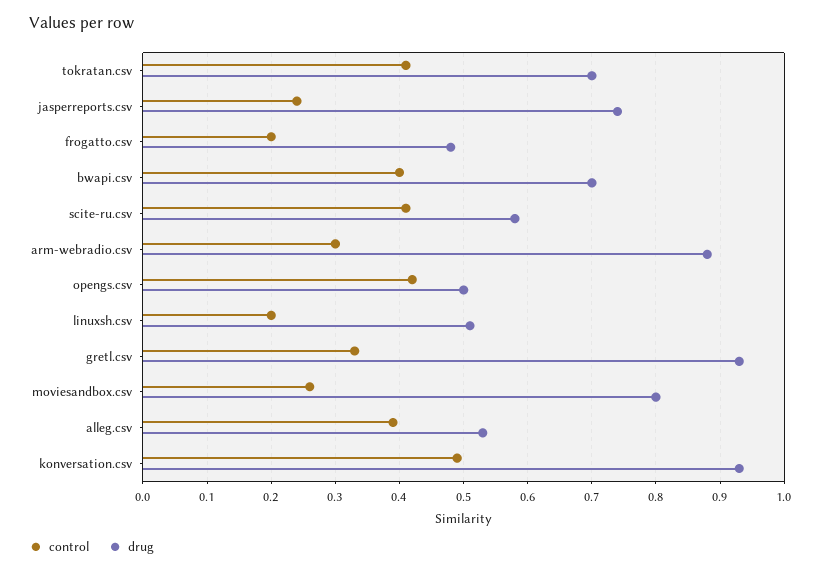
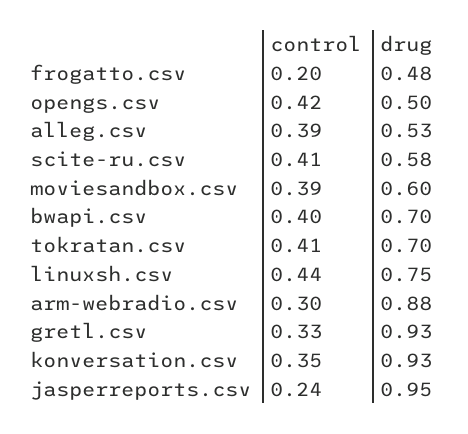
drug, jasperreports.csv: 0.74 -> 0.95
control, linuxsh.csv: 0.2 -> 0.44
drug, linuxsh.csv: 0.51 -> 0.75
control, moviesandbox.csv: 0.26 -> 0.39
drug, moviesandbox.csv: 0.8 -> 0.6
control, konversation.csv: 0.49 -> 0.35

